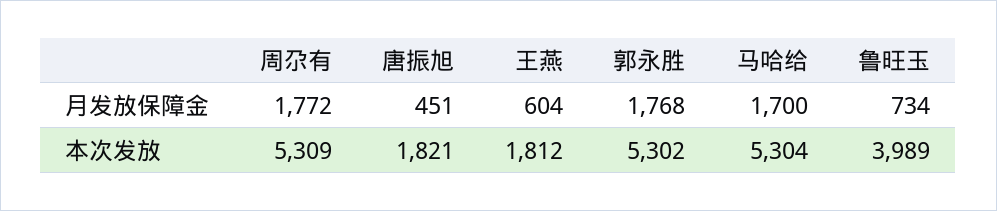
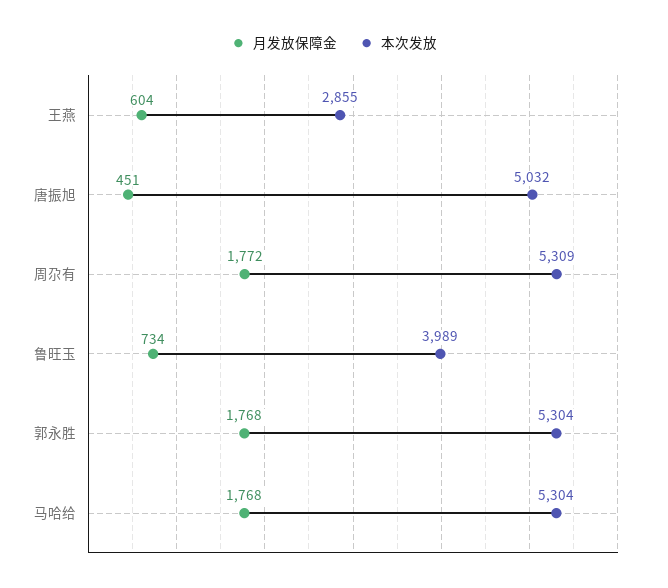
月发放保障金, 马哈给: 1700 -> 1768
本次发放, 唐振旭: 1821 -> 5032
本次发放, 王燕: 1812 -> 2855
本次发放, 郭永胜: 5302 -> 5304

